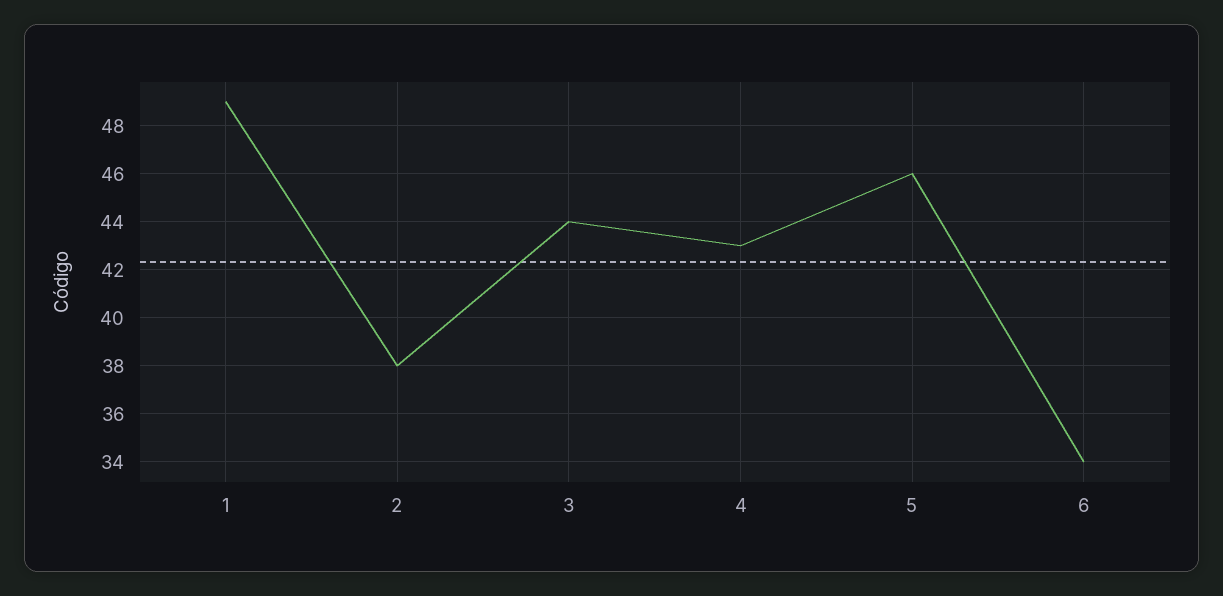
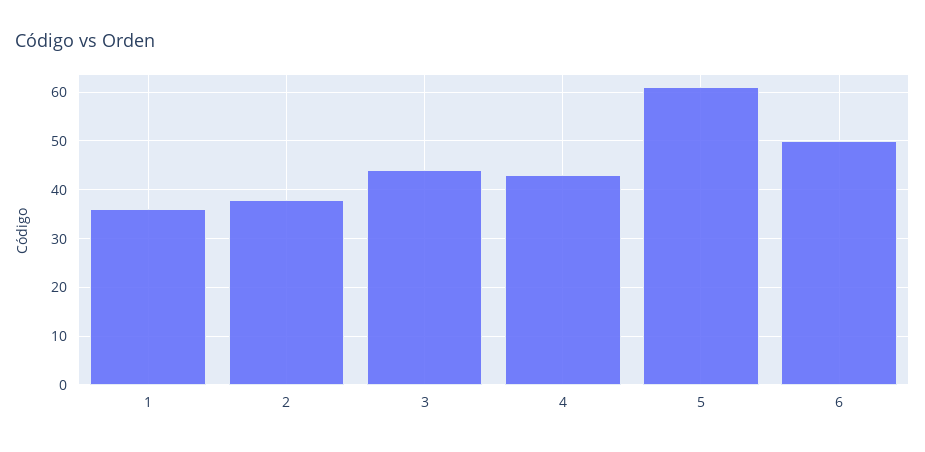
1: 49 -> 35
5: 46 -> 60
6: 34 -> 50

